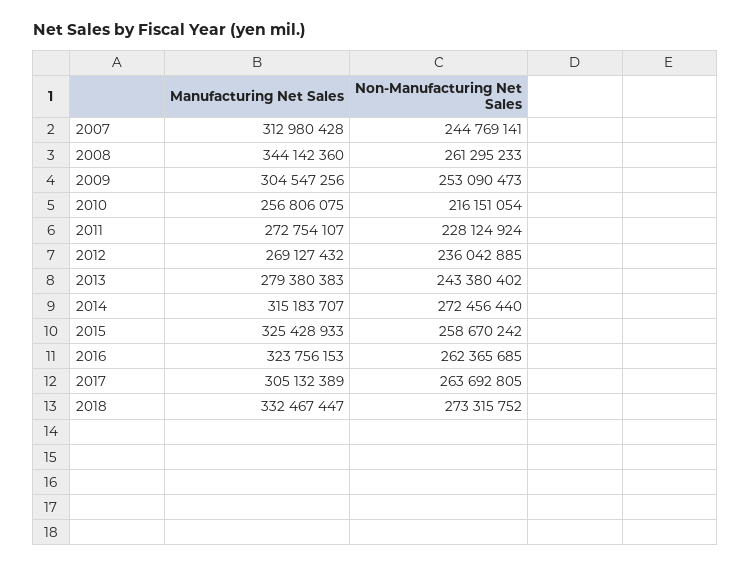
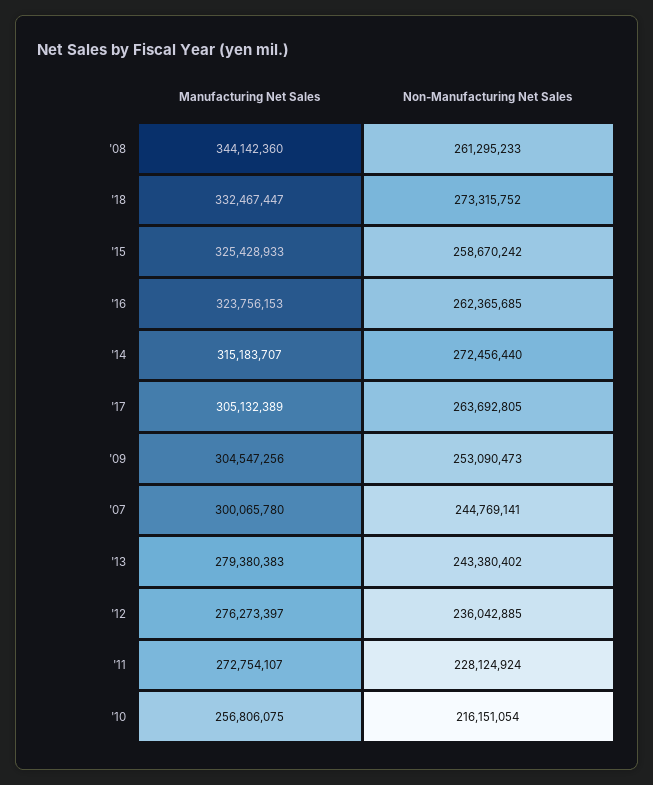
Manufacturing Net Sales, 2007: 312980428 -> 300065780
Manufacturing Net Sales, 2012: 269127432 -> 276273397

